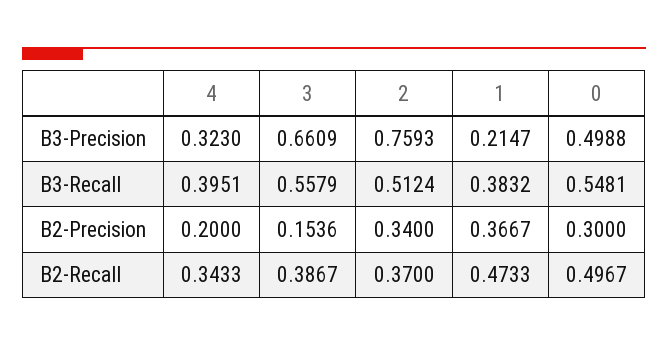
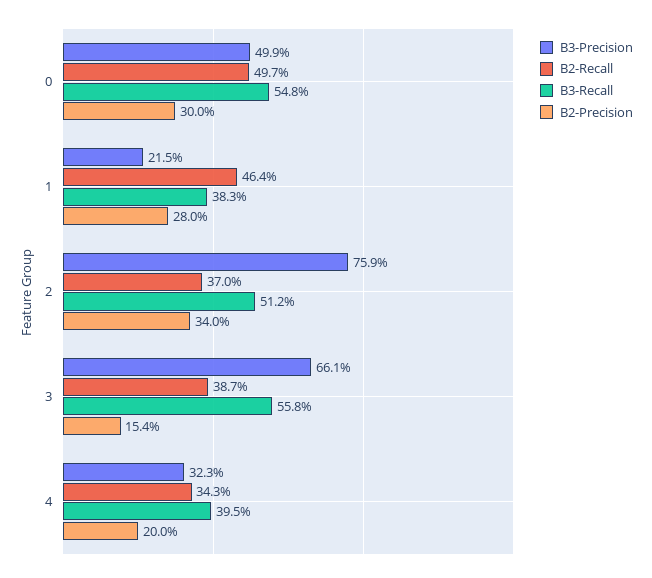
B2-Precision, 1: 0.3667 -> 0.28
B2-Recall, 1: 0.4733 -> 0.464

